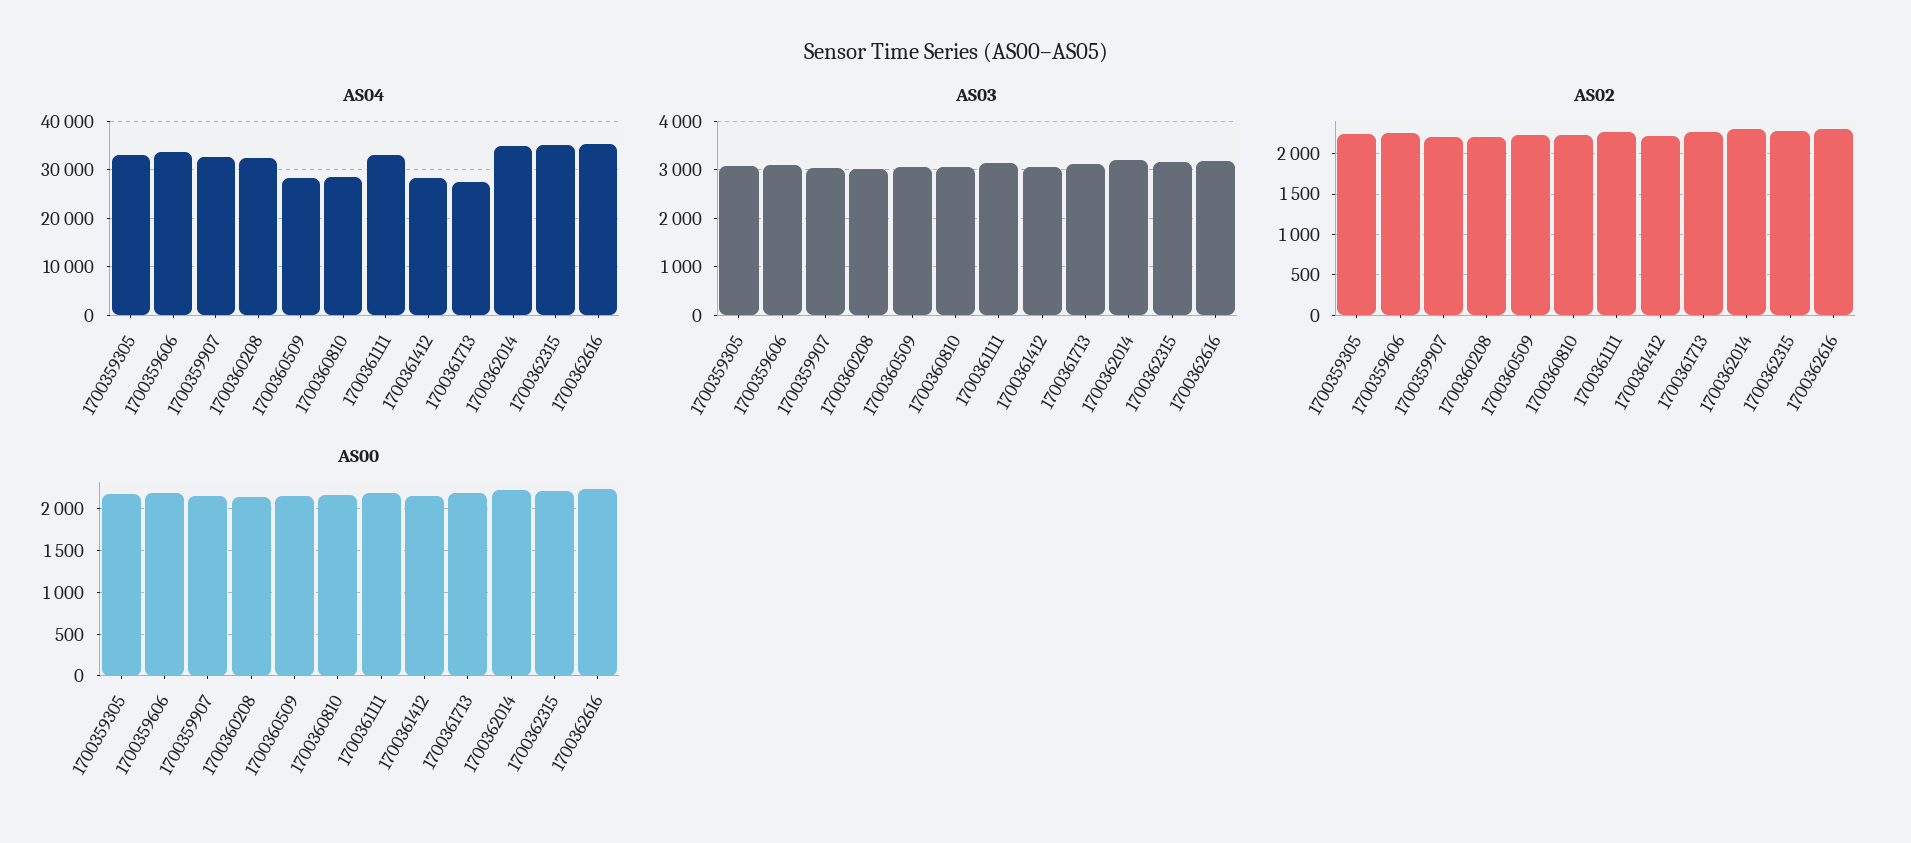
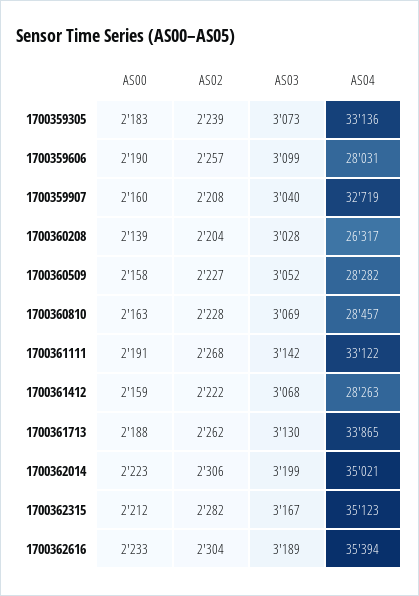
AS04, 1700359606: 34000 -> 28031
AS04, 1700360208: 32000 -> 26317
AS04, 1700361713: 28000 -> 33865

